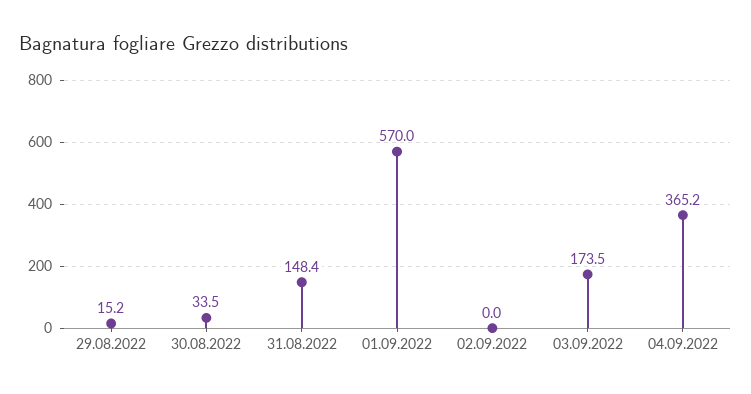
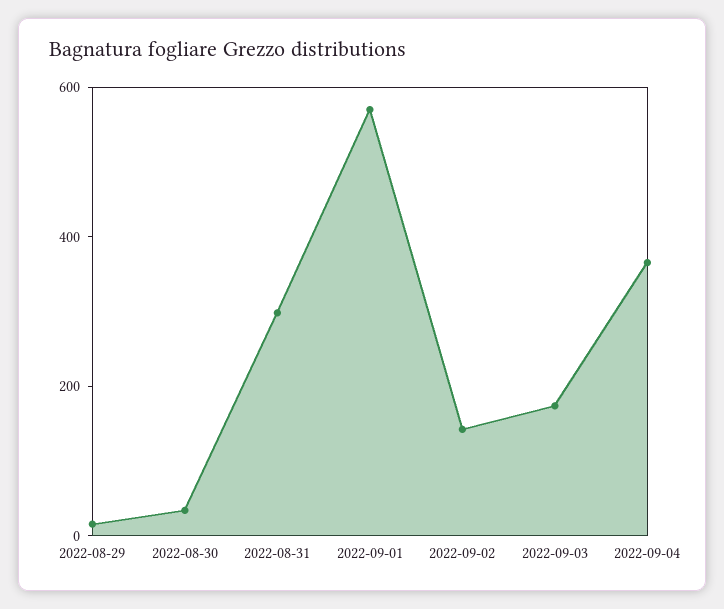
31.08.2022: 148.4 -> 300
02.09.2022: 0 -> 150

